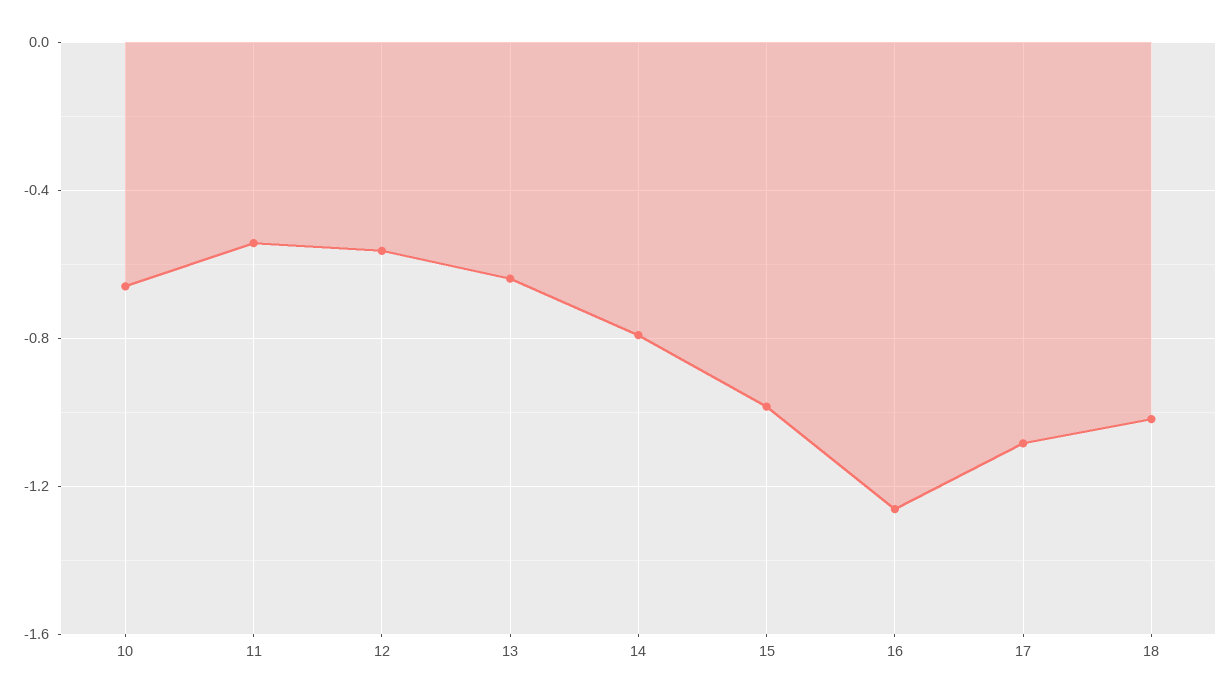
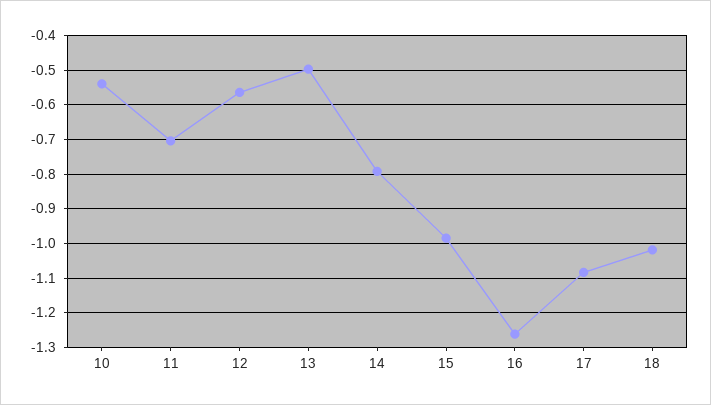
10: -0.65 -> -0.54
11: -0.55 -> -0.7
13: -0.65 -> -0.5

